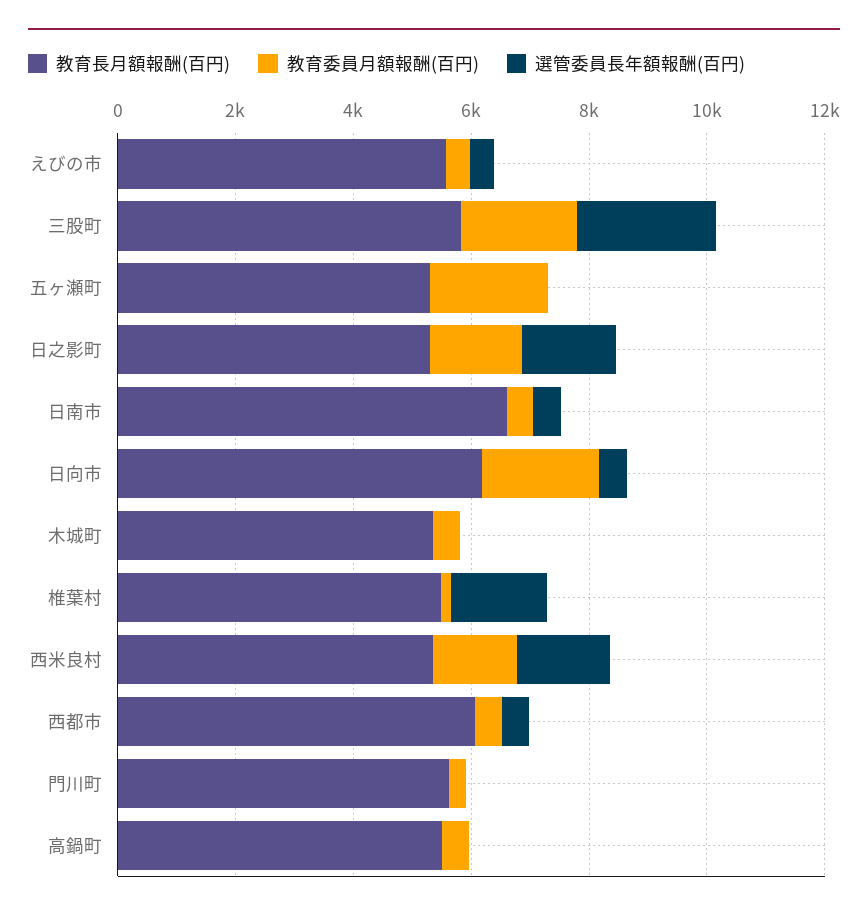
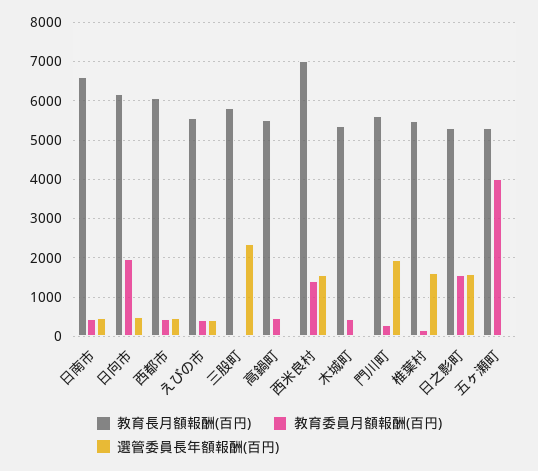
教育委員月額報酬(百円), 三股町: 2000 -> 0
教育委員月額報酬(百円), 五ヶ瀬町: 2000 -> 4000
教育長月額報酬(百円), 西米良村: 5500 -> 7000
選管委員長年額報酬(百円), 門川町: 0 -> 2000

